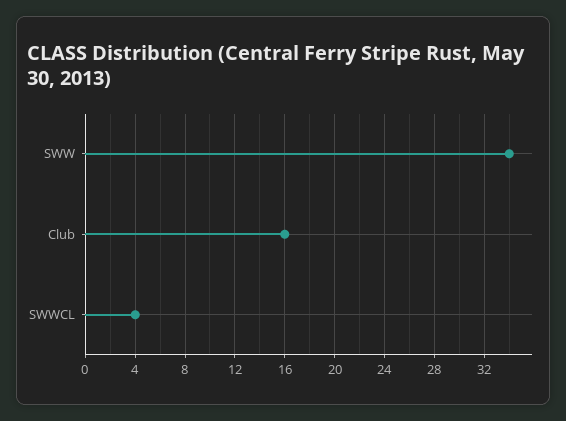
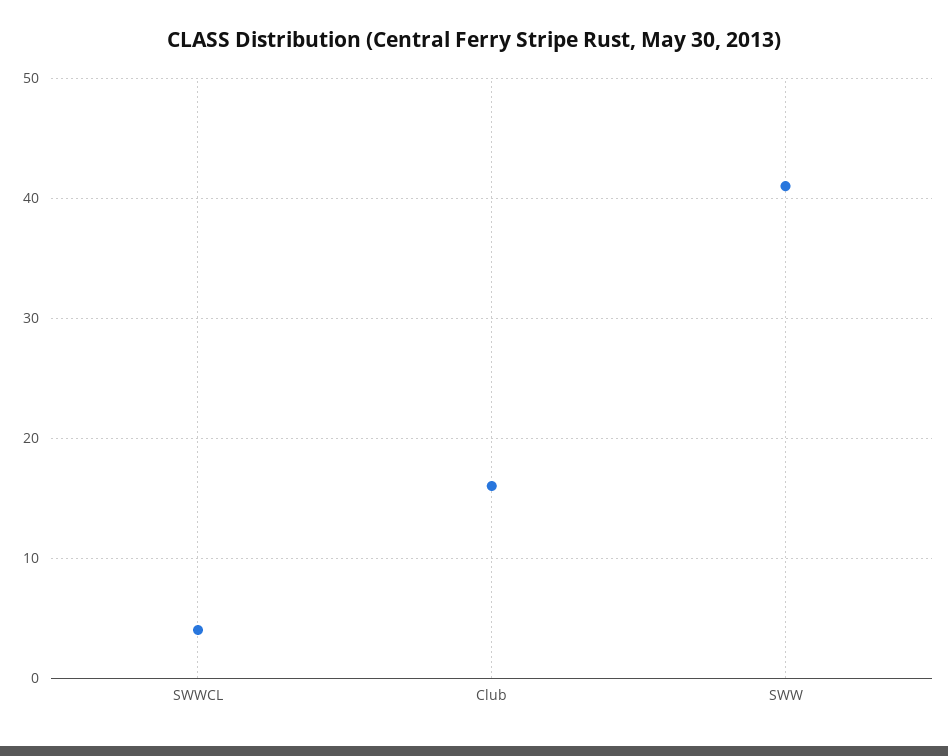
SWW: 34 -> 41

